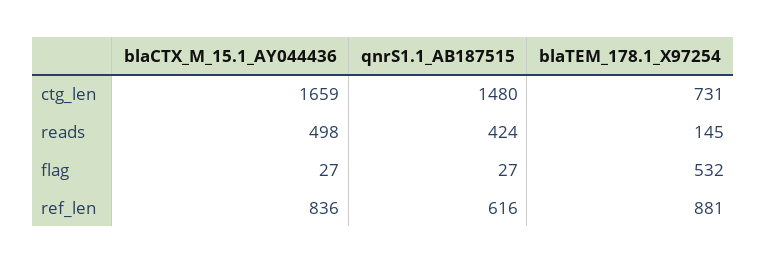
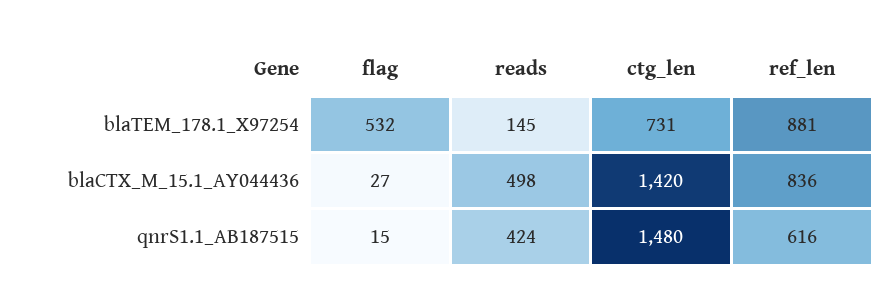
blaCTX_M_15.1_AY044436, ctg_len: 1659 -> 1420
qnrS1.1_AB187515, flag: 27 -> 15

